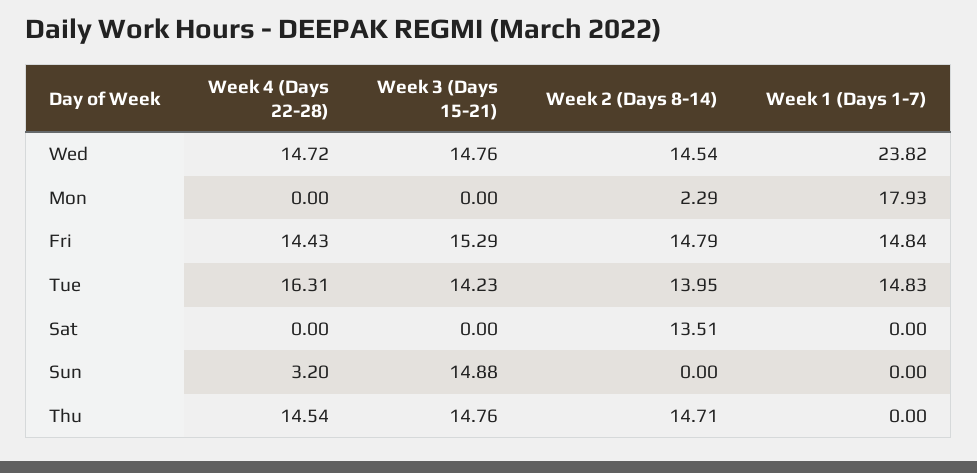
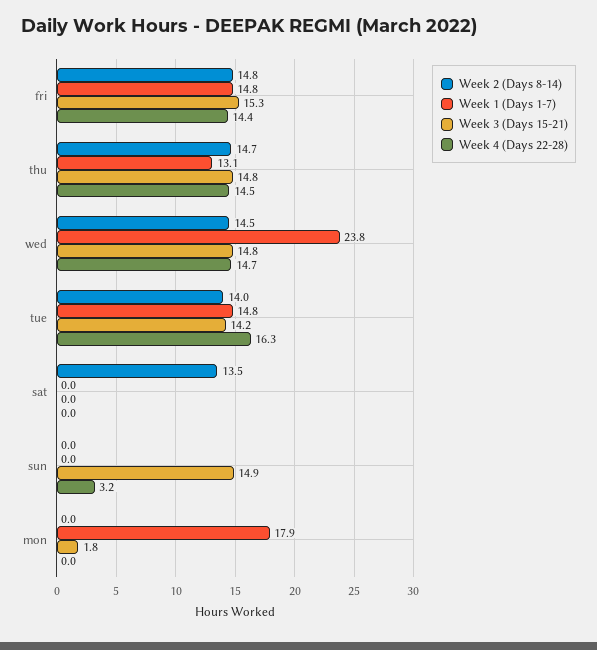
Week 3 (Days 15-21), Mon: 0 -> 1.8
Week 2 (Days 8-14), Mon: 2.29 -> 0
Week 1 (Days 1-7), Thu: 0 -> 13.1

